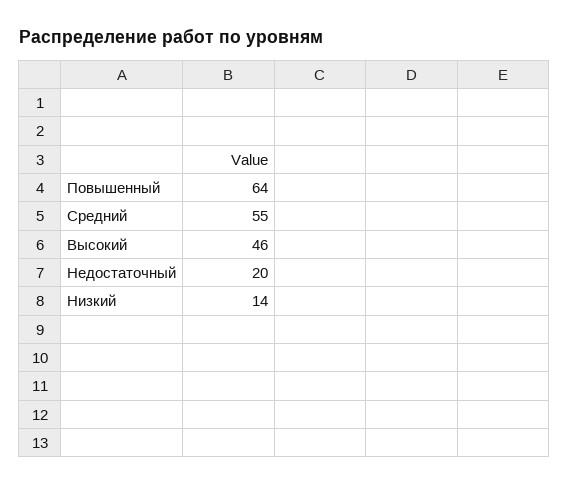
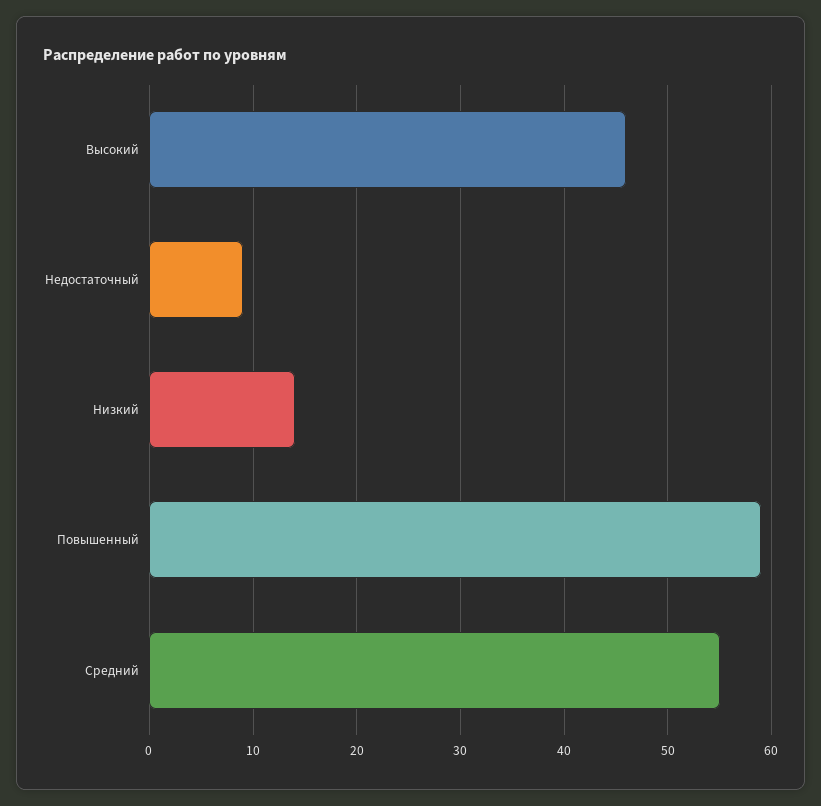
Повышенный: 64 -> 59
Недостаточный: 20 -> 9

